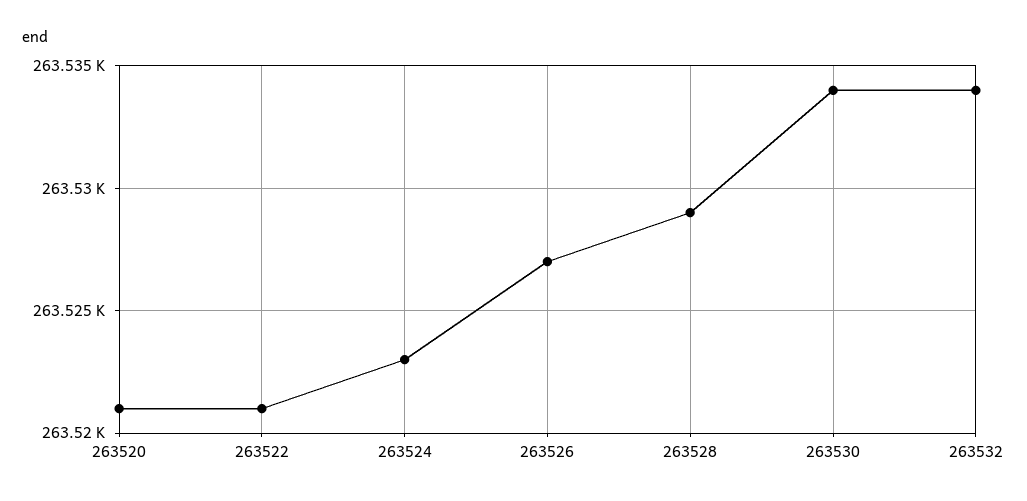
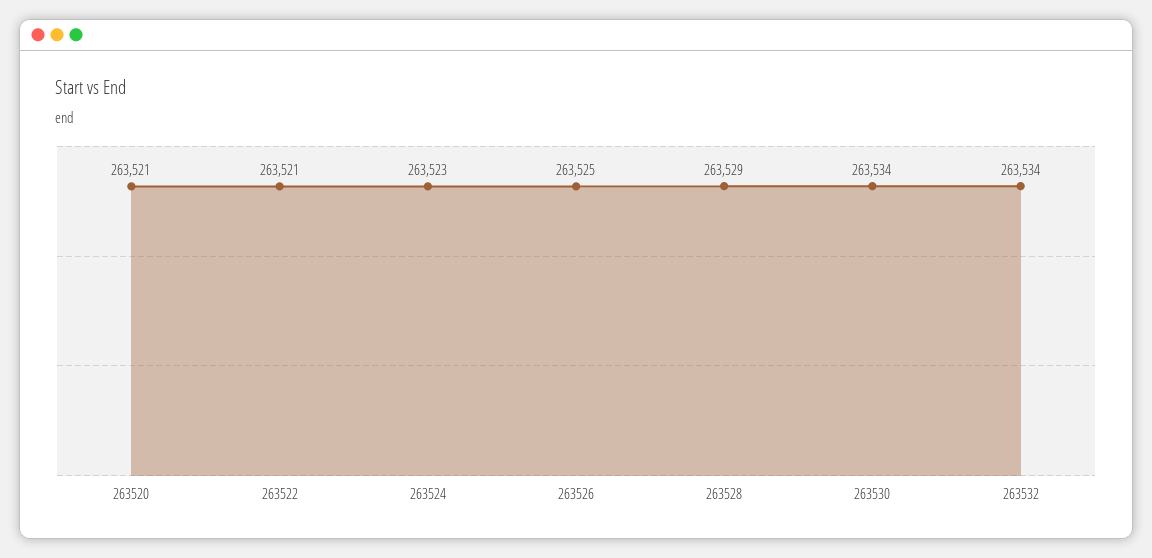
263526: 263527 -> 263525

